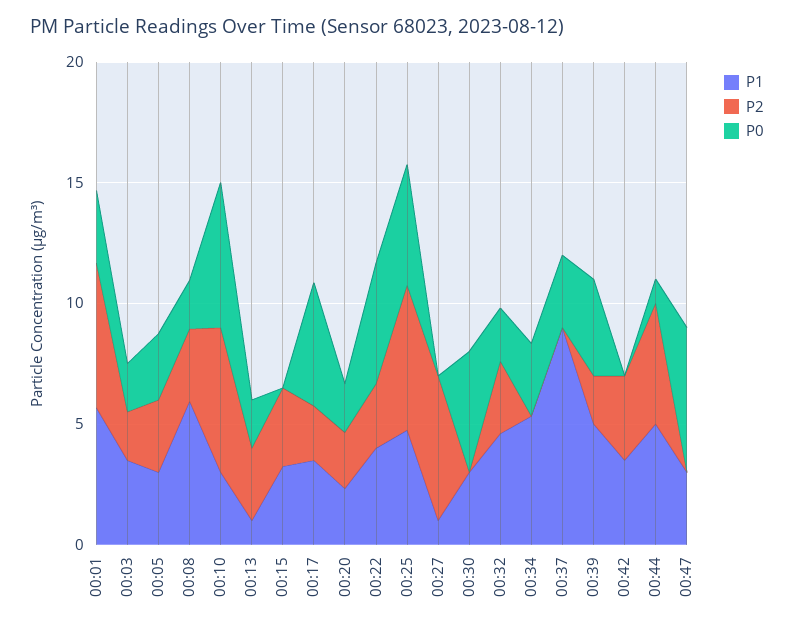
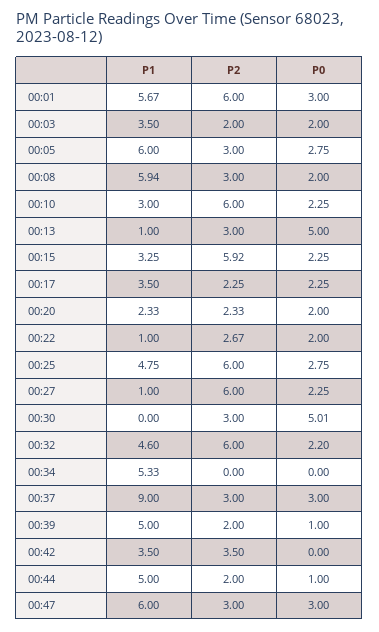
P1, 00:05: 3 -> 6
P0, 00:10: 6 -> 2.25
P0, 00:13: 2 -> 5
P2, 00:15: 3 -> 5.92
P0, 00:15: 0 -> 2.25
P0, 00:17: 5 -> 2.25
P1, 00:22: 4 -> 1
P0, 00:22: 5 -> 2
P0, 00:25: 5 -> 2.75
P0, 00:27: 0 -> 2.25
P1, 00:30: 3 -> 0
P2, 00:30: 0 -> 3
P2, 00:32: 3 -> 6
P0, 00:34: 3 -> 0
P2, 00:37: 0 -> 3
P0, 00:39: 4 -> 1
P2, 00:44: 5 -> 2
P1, 00:47: 3 -> 6
P2, 00:47: 0 -> 3
P0, 00:47: 6 -> 3

